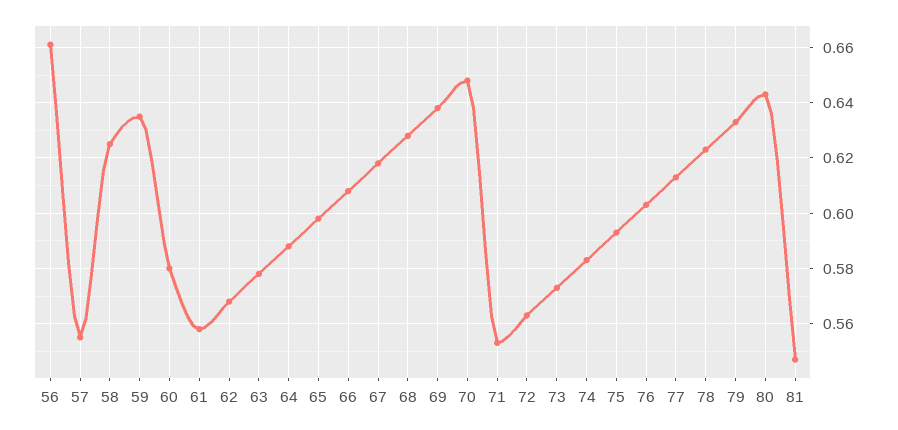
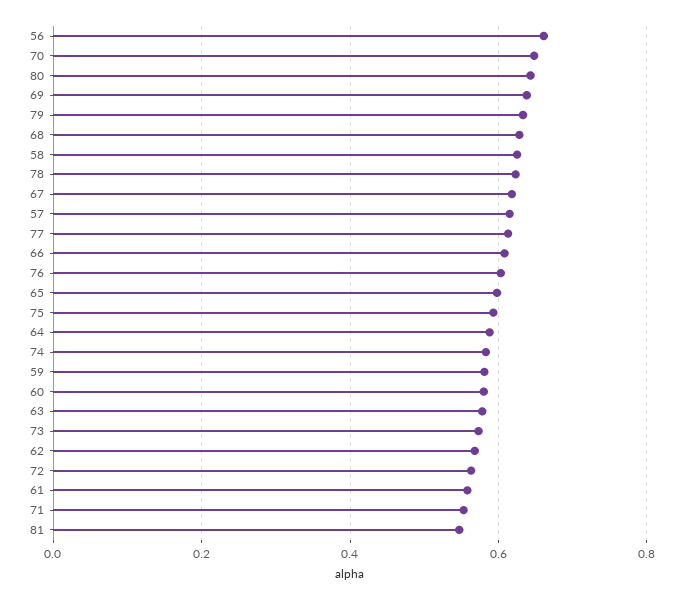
57: 0.555 -> 0.62
59: 0.635 -> 0.58

